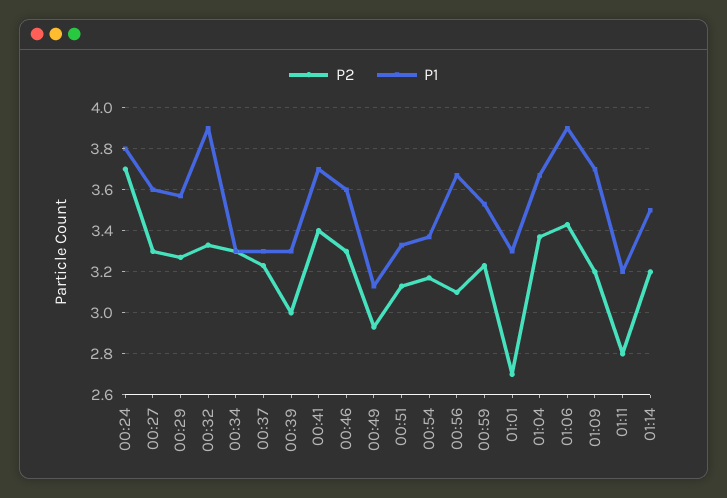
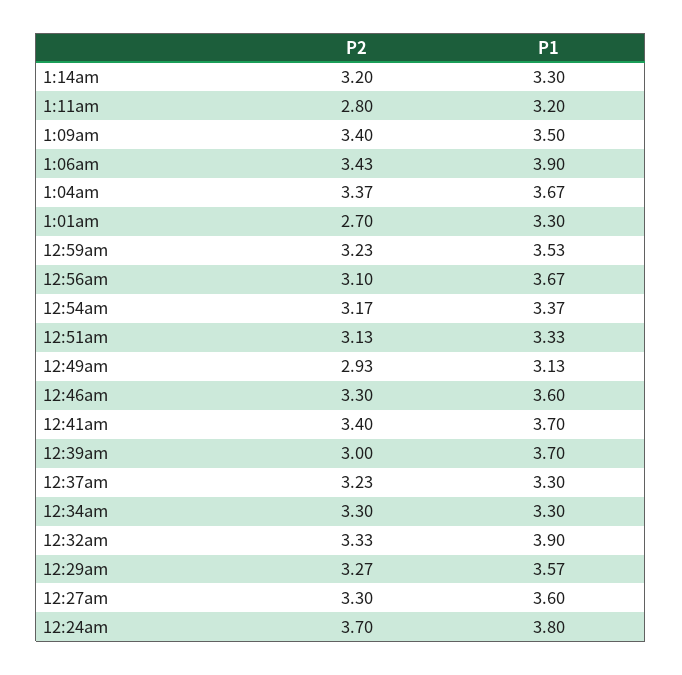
P1, 00:39: 3.3 -> 3.7
P2, 01:09: 3.2 -> 3.4
P1, 01:09: 3.7 -> 3.5
P1, 01:14: 3.5 -> 3.3

